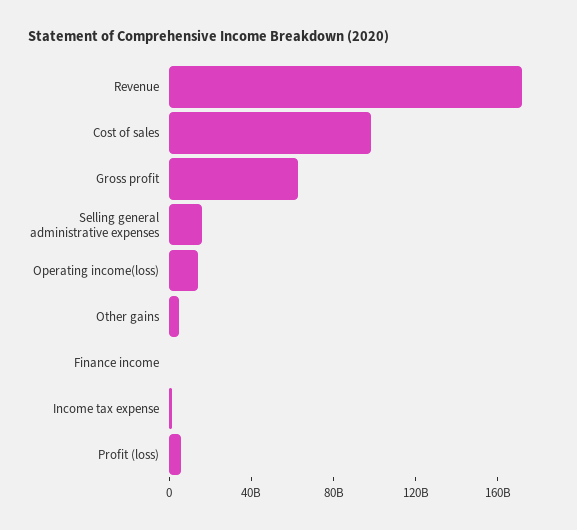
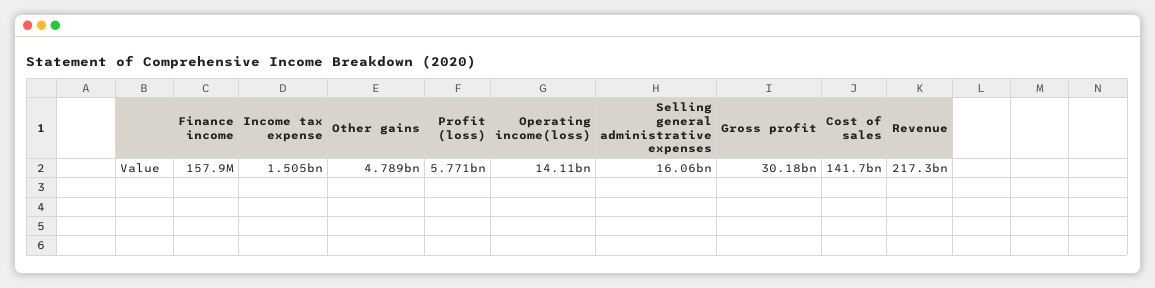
Revenue: 170000000000 -> 217300000000
Cost of sales: 100000000000 -> 141700000000
Gross profit: 60000000000 -> 30180000000

